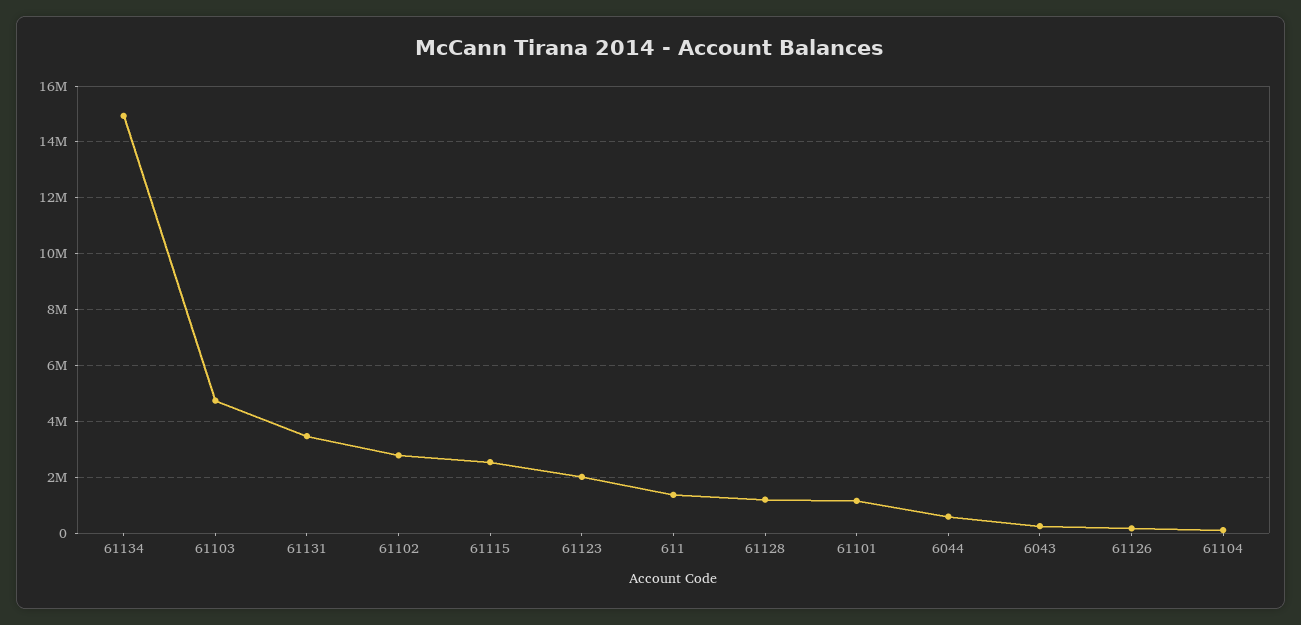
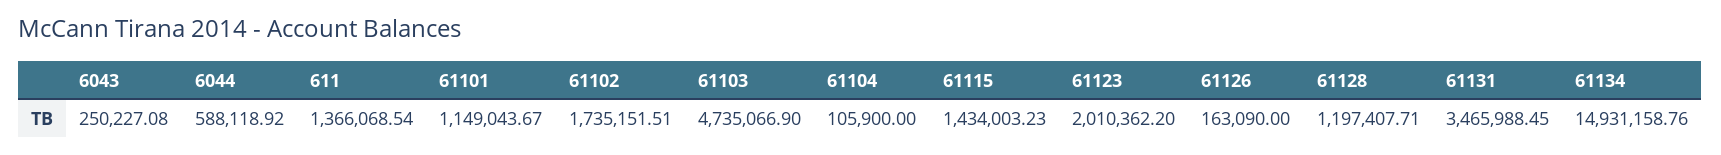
61102: 2750000 -> 1735151.51
61115: 2500000 -> 1434003.23

